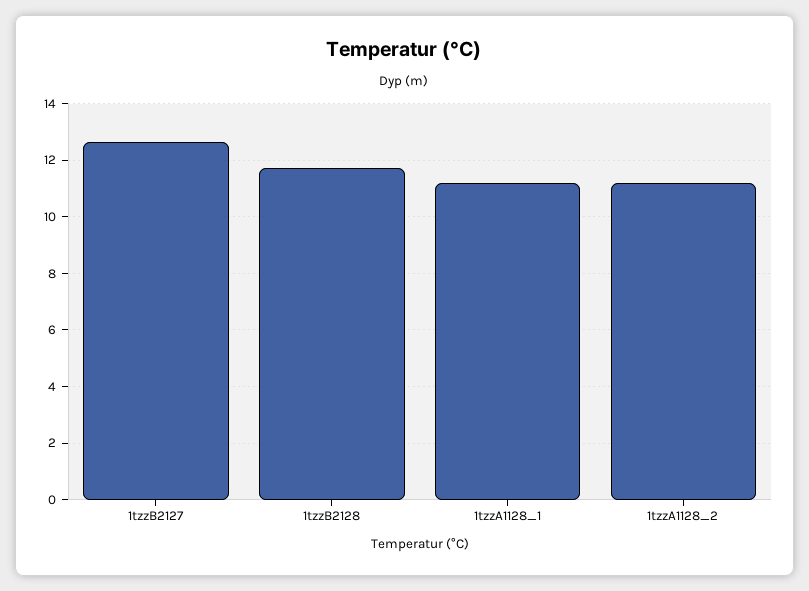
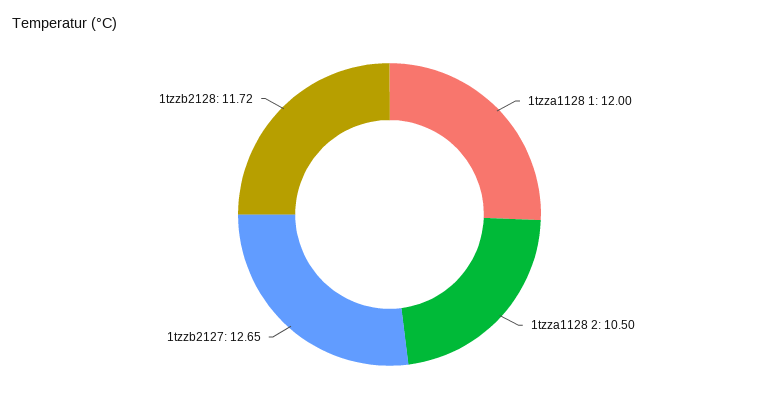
1tzzA1128_1: 11.25 -> 12
1tzzA1128_2: 11.25 -> 10.5

